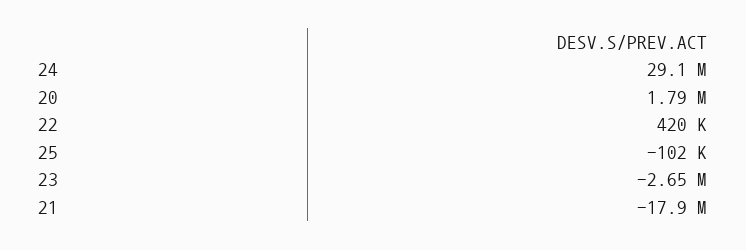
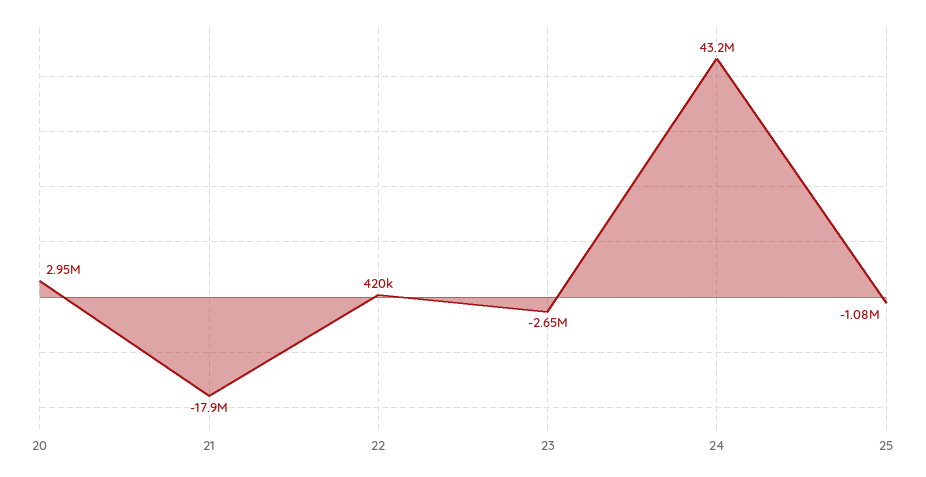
24: 29100000 -> 43200000
20: 1790000 -> 2950000
25: -102000 -> -1080000

